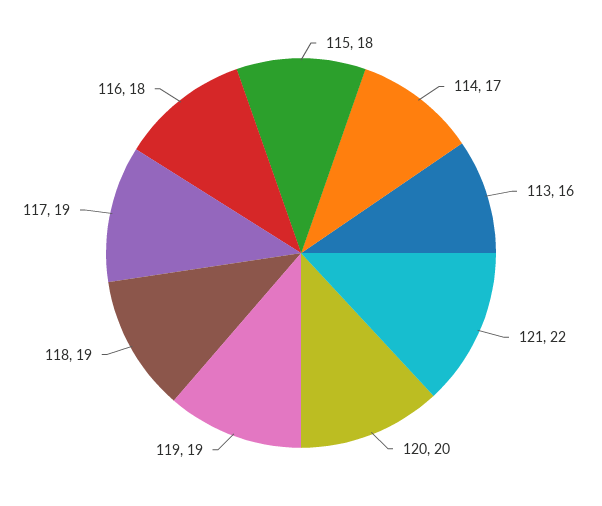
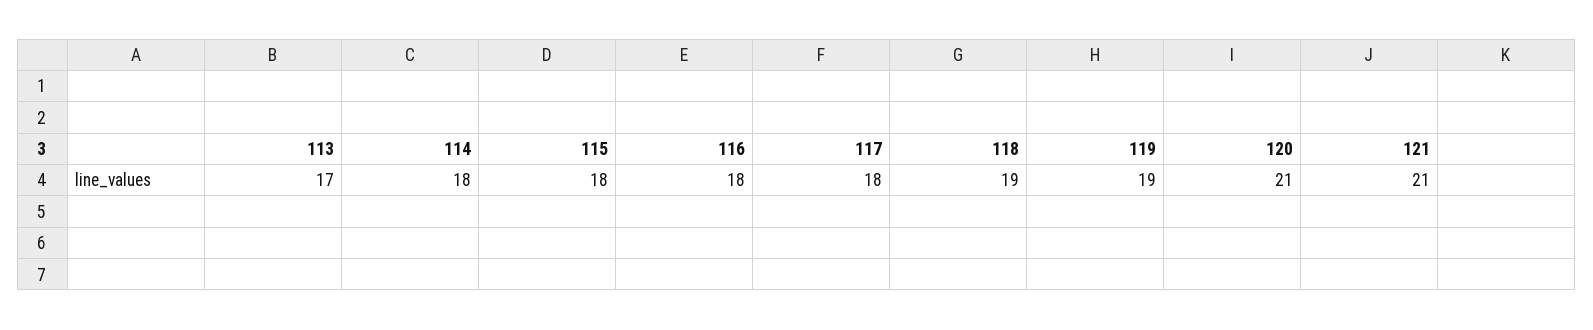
114: 17 -> 18
113: 16 -> 17
121: 22 -> 21
120: 20 -> 21
117: 19 -> 18

